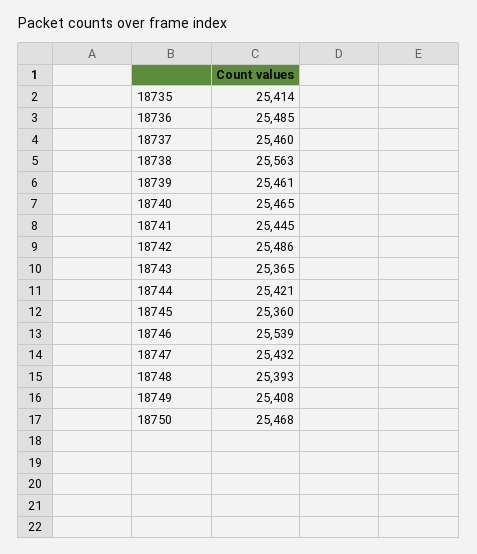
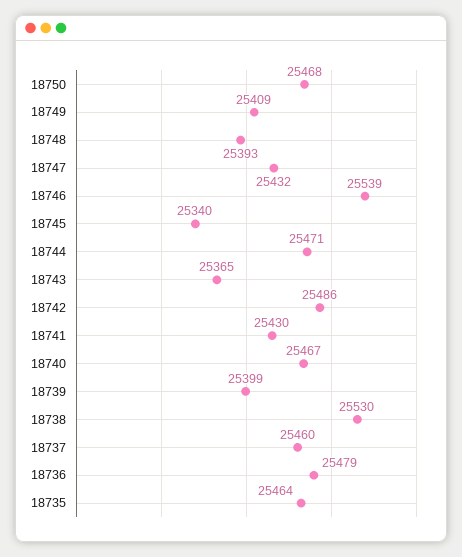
18735: 25414 -> 25464
18736: 25485 -> 25479
18738: 25563 -> 25530
18739: 25461 -> 25399
18740: 25465 -> 25467
18741: 25445 -> 25430
18744: 25421 -> 25471
18745: 25360 -> 25340
18749: 25408 -> 25409

